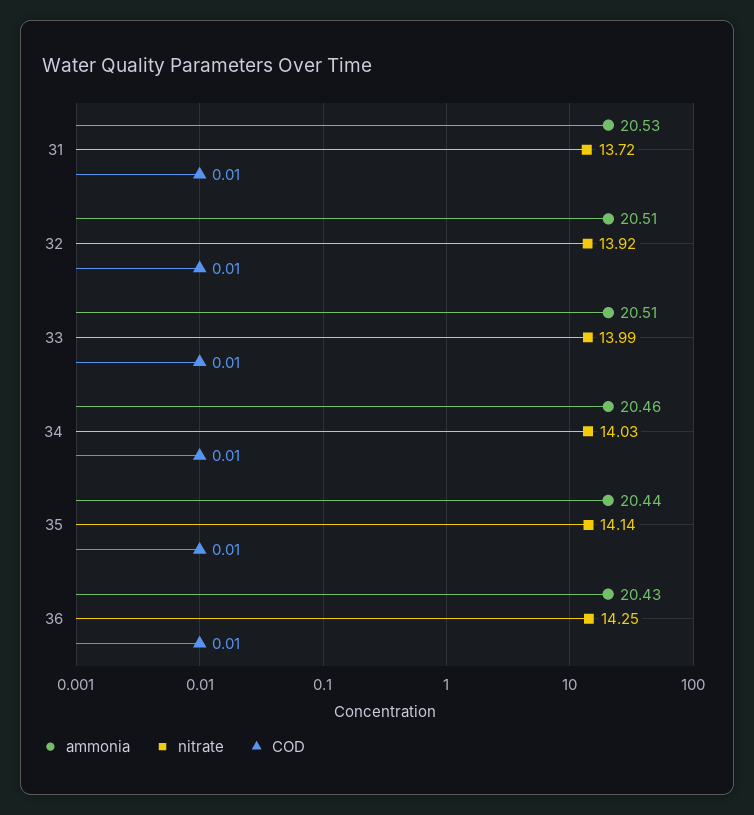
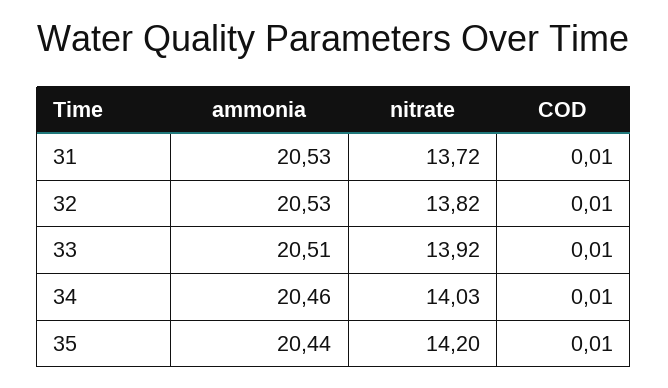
ammonia, 32: 20.51 -> 20.53
nitrate, 32: 13.92 -> 13.82
nitrate, 33: 13.99 -> 13.92
nitrate, 35: 14.14 -> 14.2
ammonia, 36: 20.43 -> none
nitrate, 36: 14.25 -> none
COD, 36: 0.01 -> none

